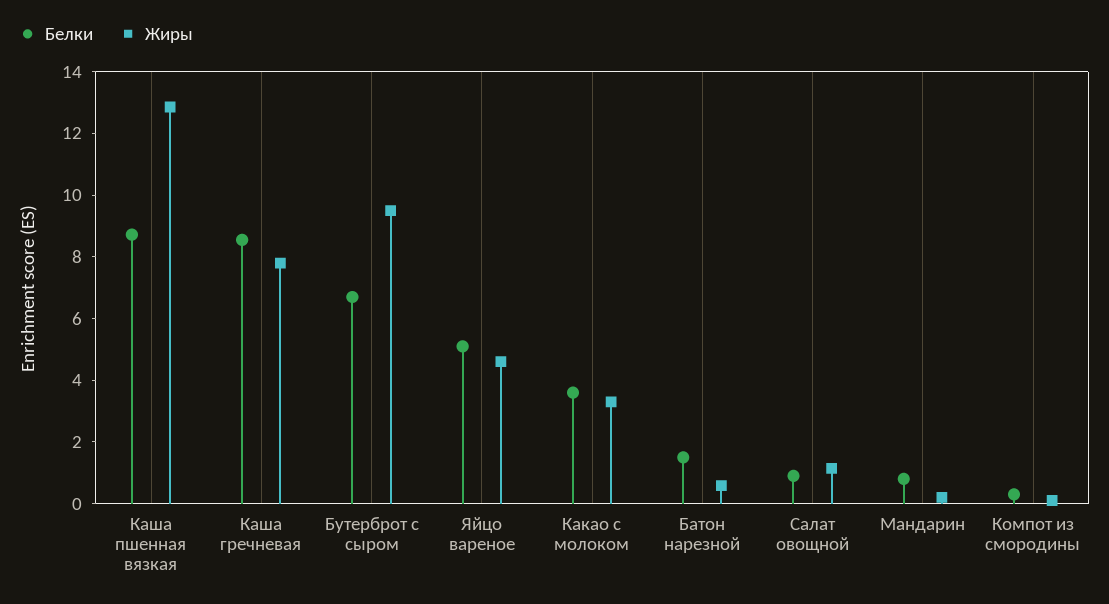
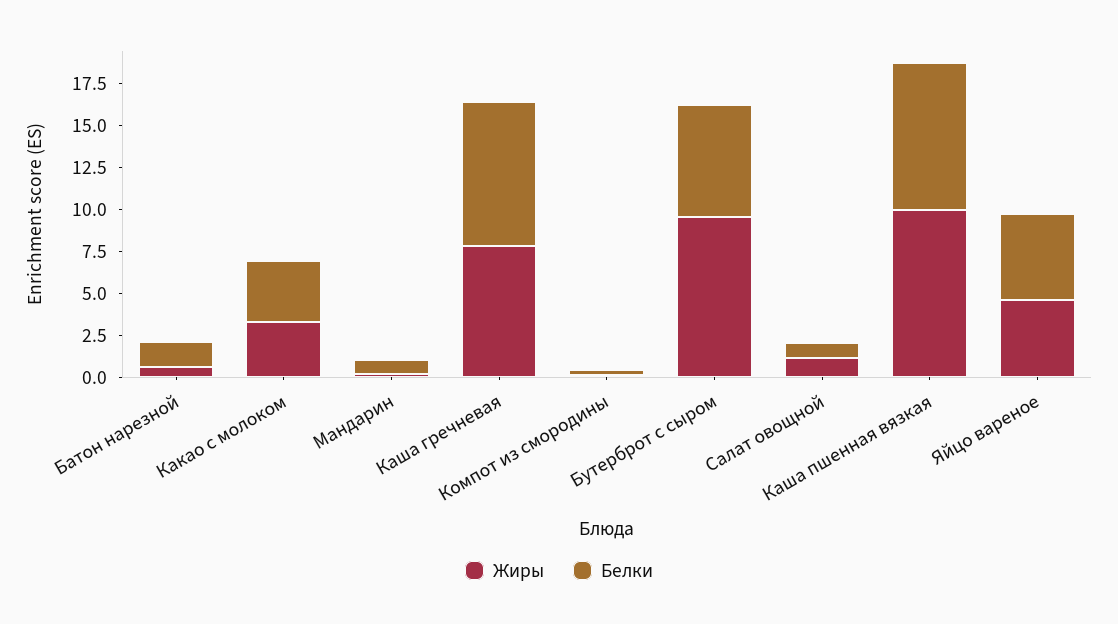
Жиры, Каша пшенная вязкая: 13 -> 10

